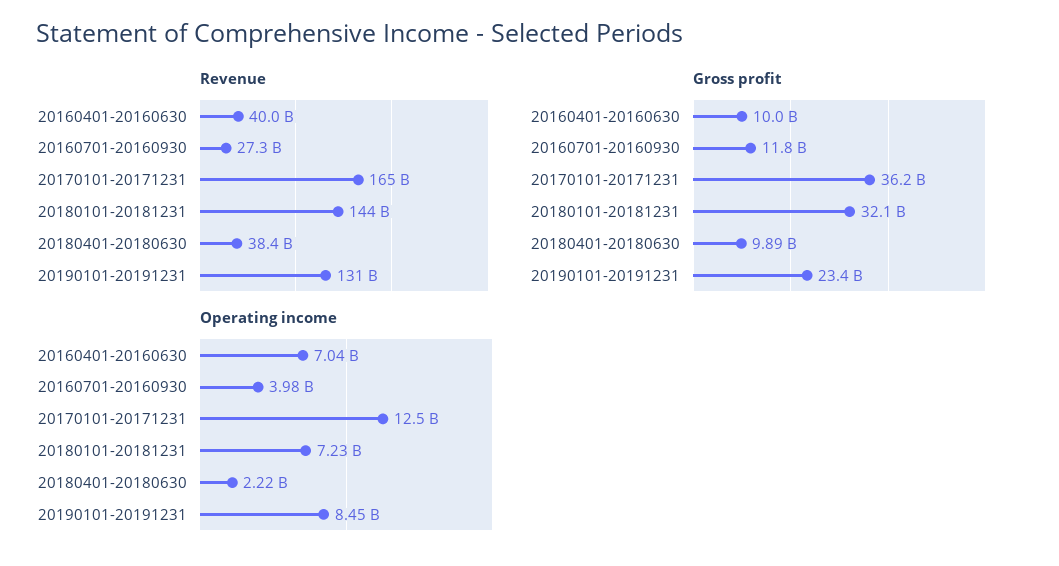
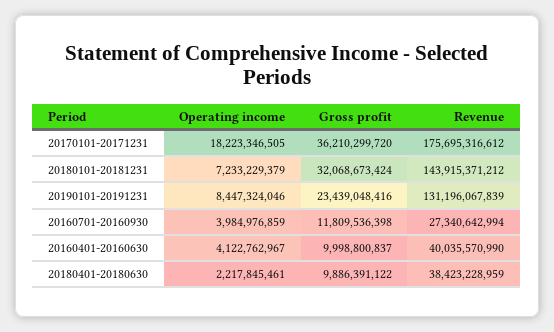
Revenue, 20170101-20171231: 165000000000 -> 175695316612
Operating income, 20160401-20160630: 7040000000 -> 4122762967
Operating income, 20170101-20171231: 12500000000 -> 18223346505

